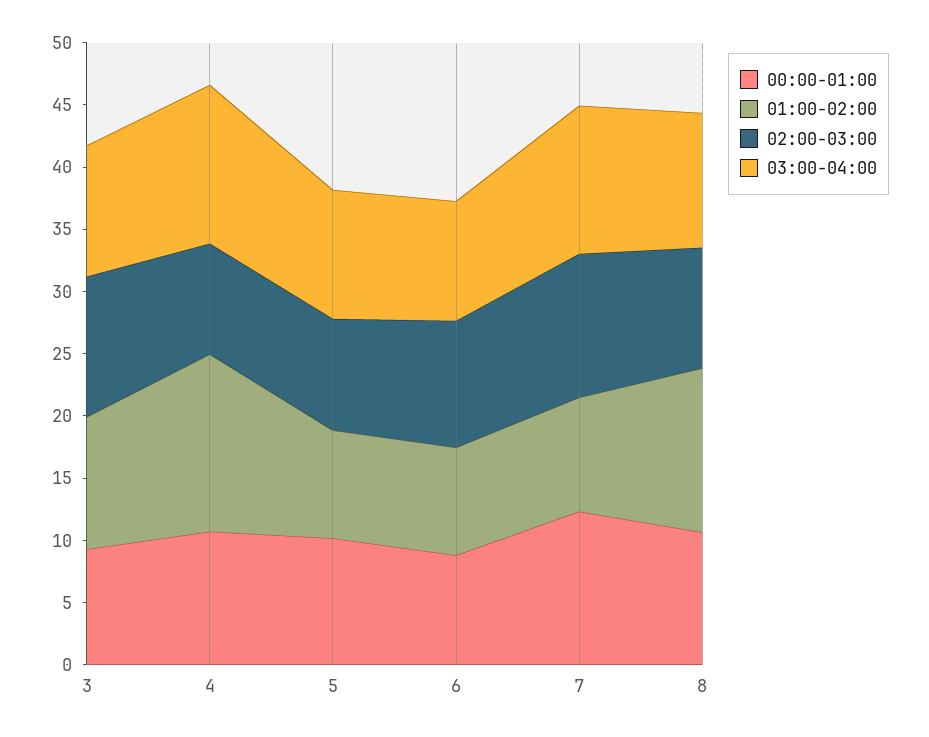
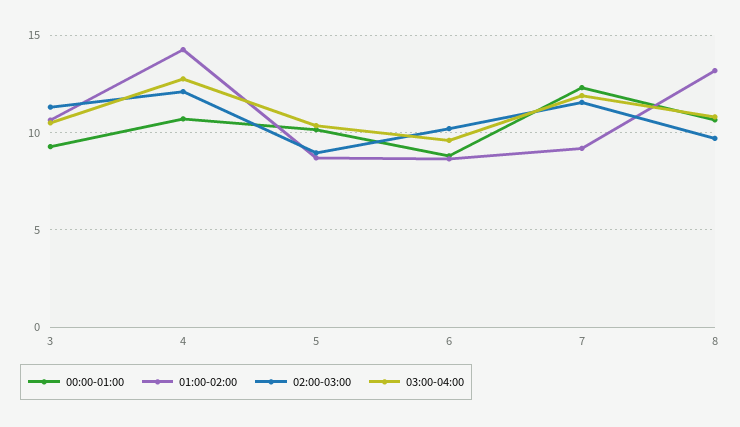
02:00-03:00, 4: 9 -> 12

